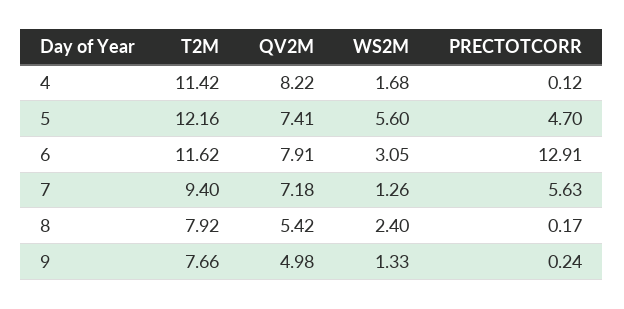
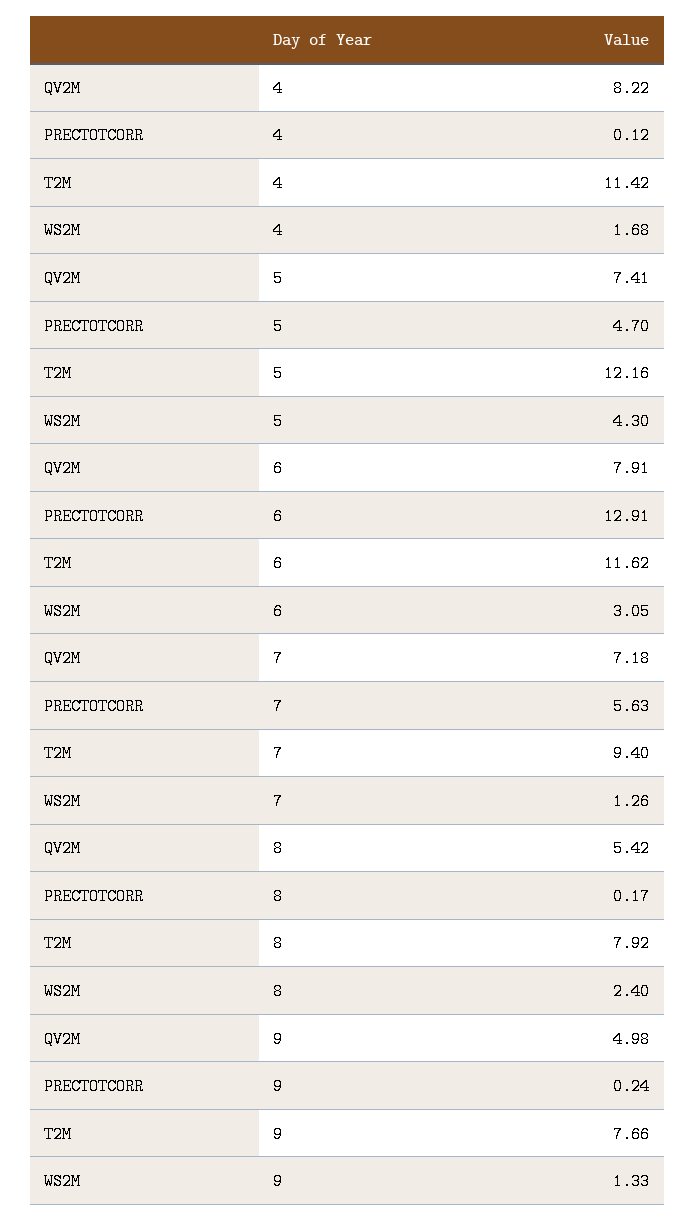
WS2M, 5: 5.6 -> 4.3

